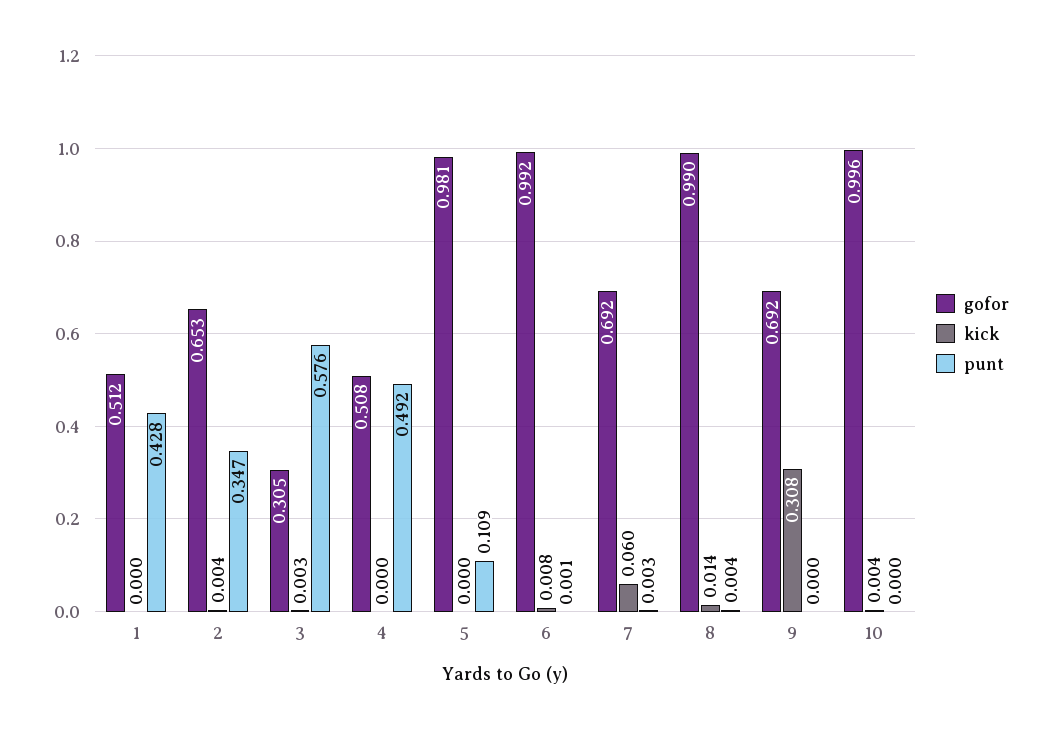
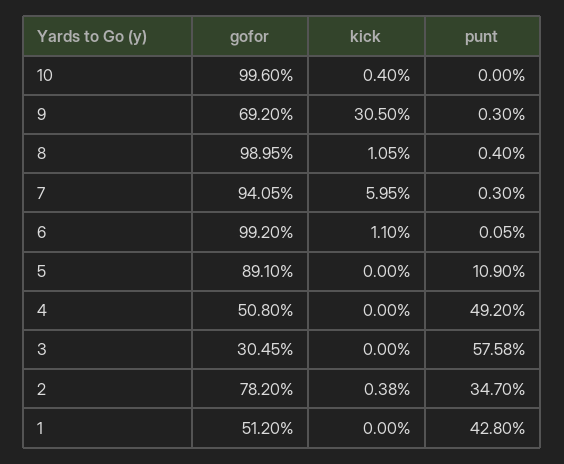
gofor, 2: 0.653 -> 0.782
kick, 3: 0.003 -> 0
gofor, 5: 0.981 -> 0.891
kick, 6: 0.008 -> 0.011
gofor, 7: 0.692 -> 0.9405
kick, 8: 0.014 -> 0.0105
kick, 9: 0.308 -> 0.305
punt, 9: 0 -> 0.003

